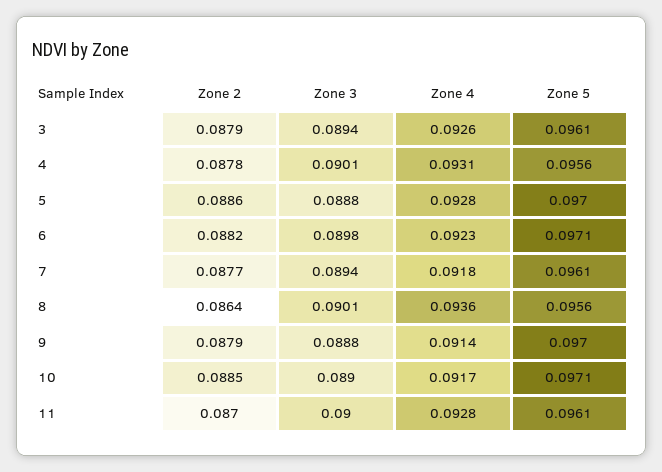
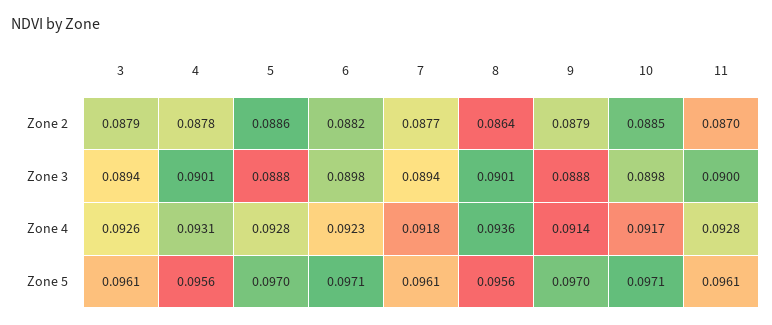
Zone 3, 10: 0.089 -> 0.0898

